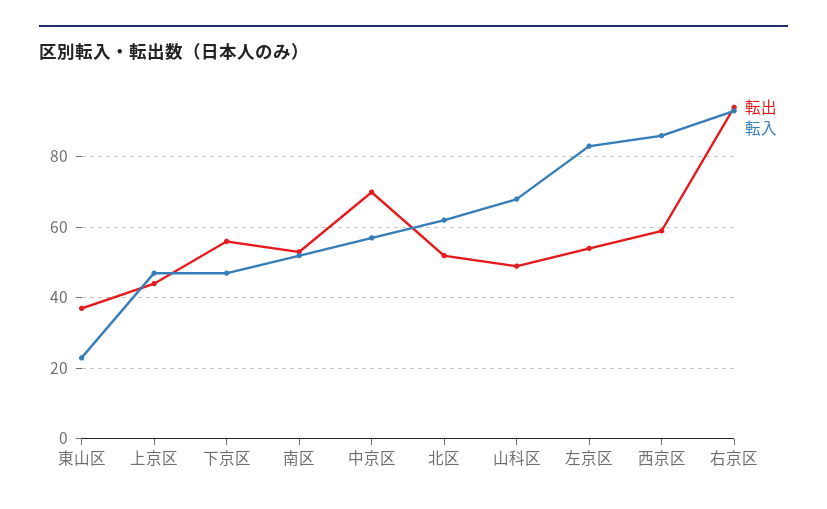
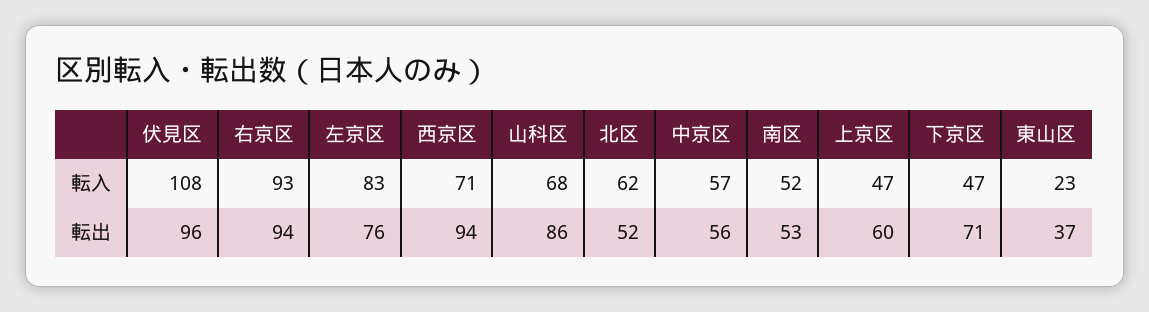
転出, 上京区: 45 -> 60
転出, 下京区: 55 -> 71
転出, 中京区: 70 -> 56
転出, 山科区: 50 -> 86
転出, 左京区: 55 -> 76
転出, 西京区: 60 -> 94
転入, 西京区: 85 -> 71
転入, 伏見区: none -> 108
転出, 伏見区: none -> 96

